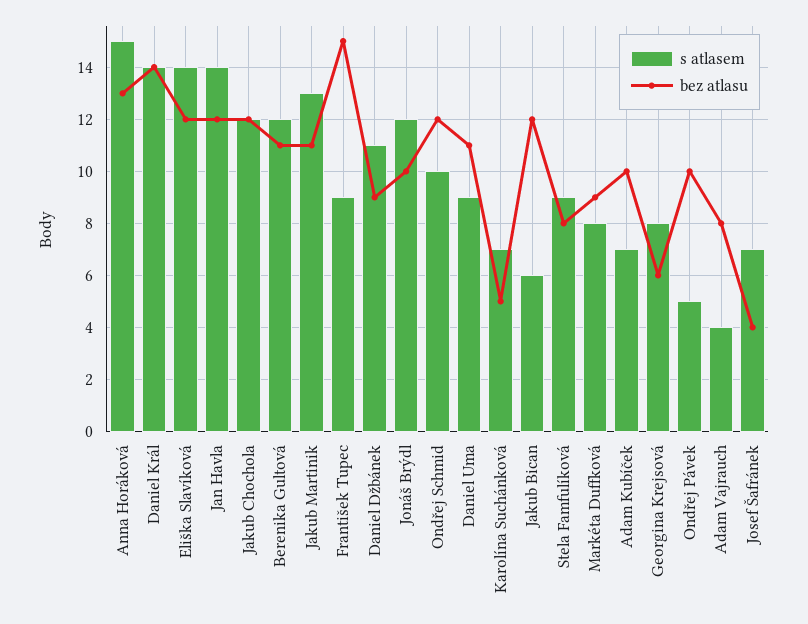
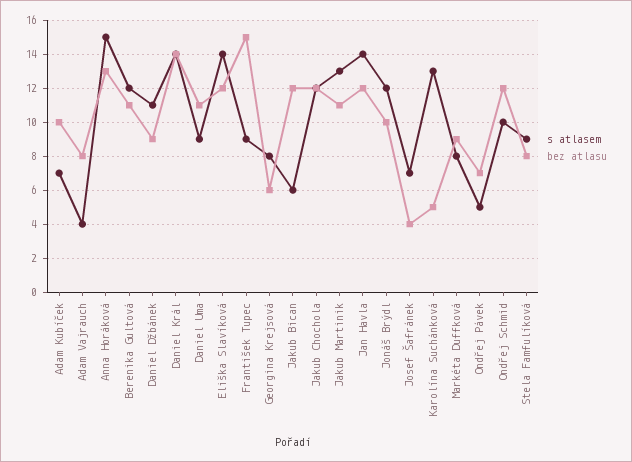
s atlasem, Karolína Suchánková: 7 -> 13
bez atlasu, Ondřej Pávek: 10 -> 7

